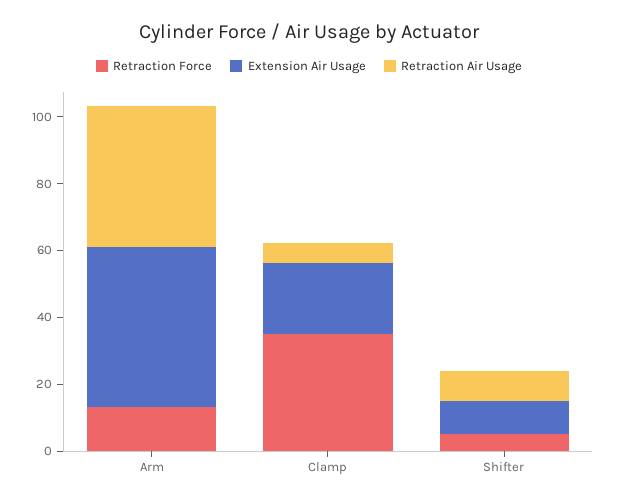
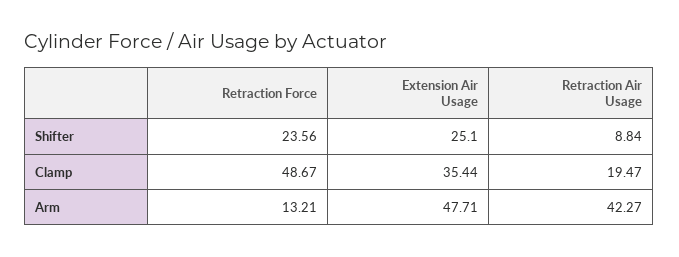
Retraction Force, Clamp: 35 -> 48.67
Extension Air Usage, Clamp: 20 -> 35.44
Retraction Air Usage, Clamp: 5 -> 19.47
Retraction Force, Shifter: 5 -> 23.56
Extension Air Usage, Shifter: 10 -> 25.1

